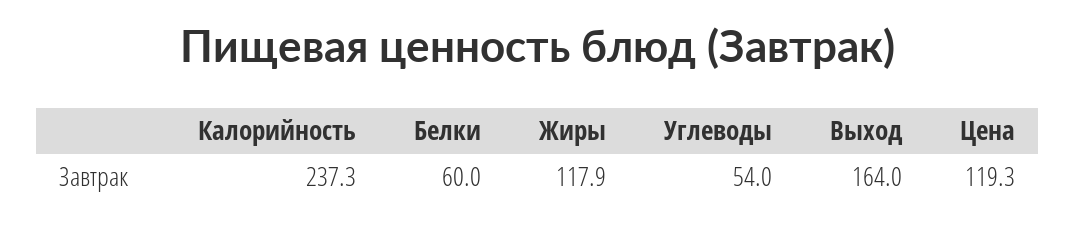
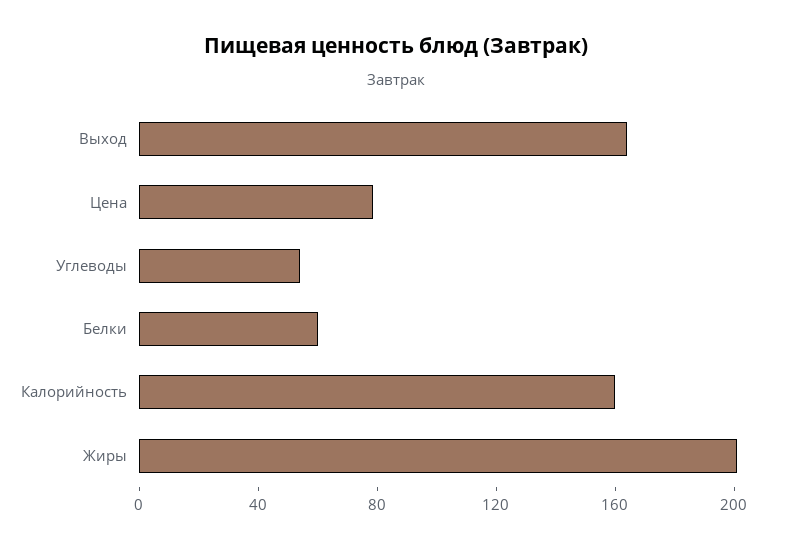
Калорийность: 237.3 -> 160
Жиры: 117.9 -> 200
Цена: 119.3 -> 80

